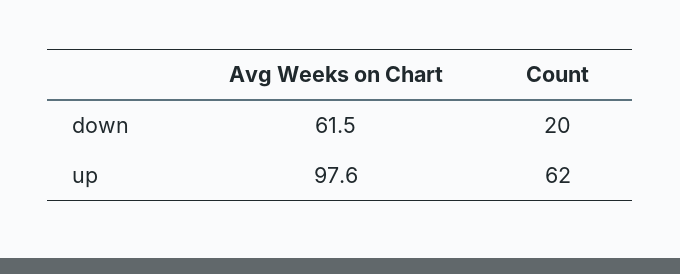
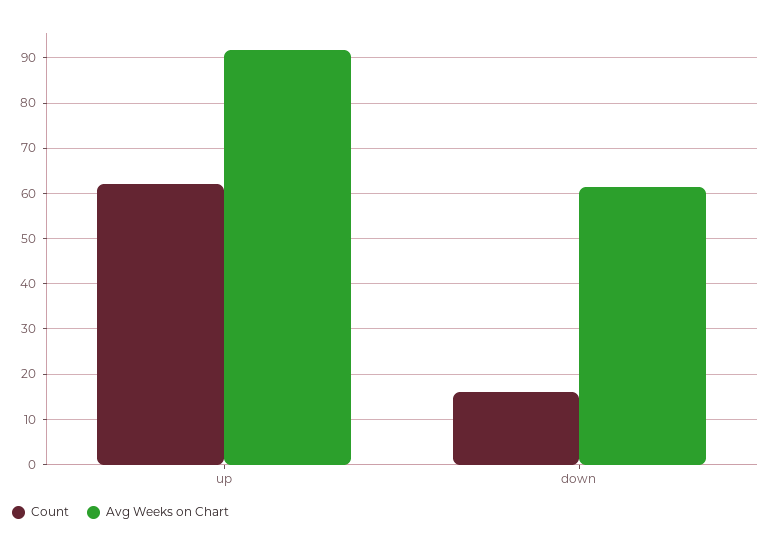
Count, down: 20 -> 16
Avg Weeks on Chart, up: 97.6 -> 92

